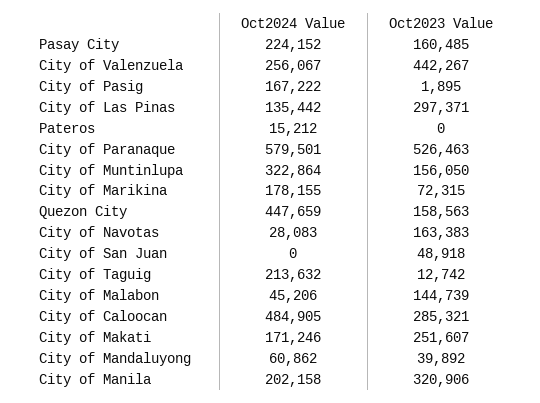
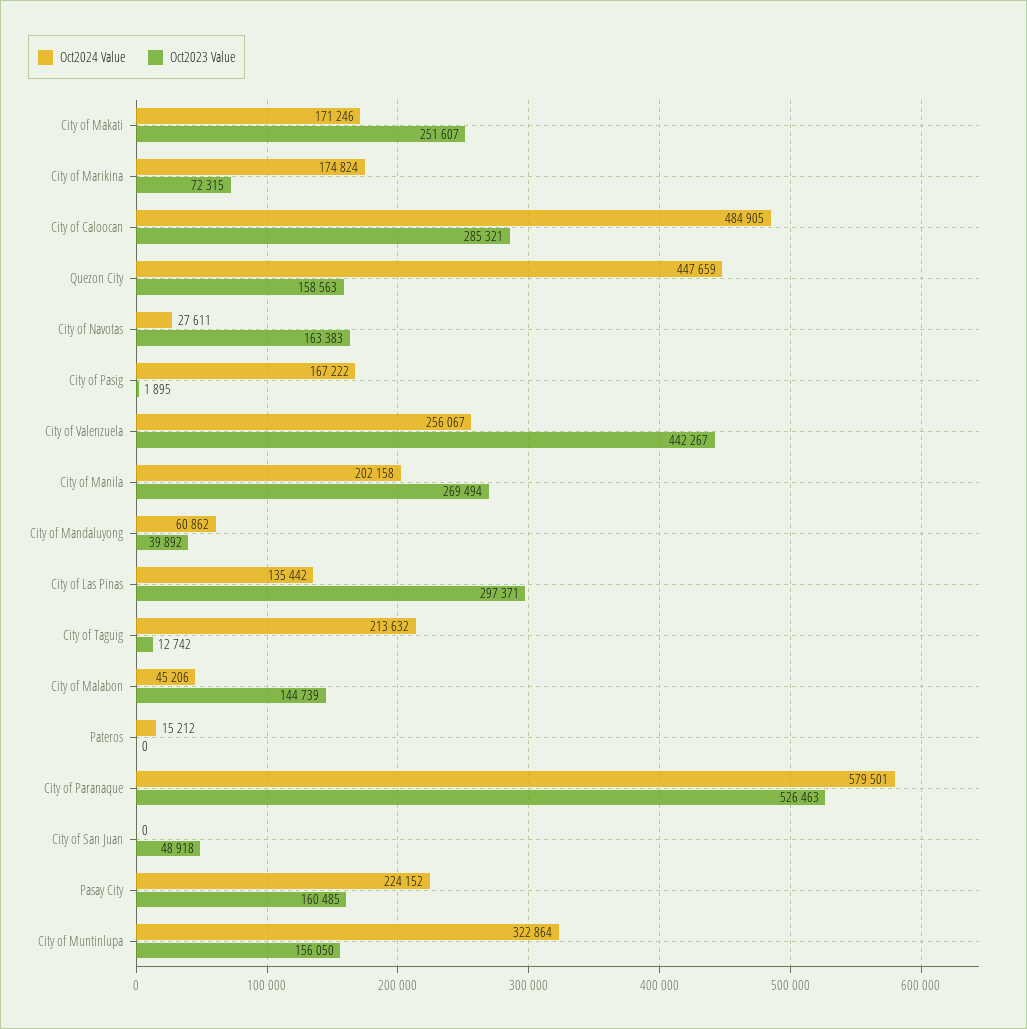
Oct2024 Value, City of Marikina: 178155 -> 174824
Oct2024 Value, City of Navotas: 28083 -> 27611
Oct2023 Value, City of Manila: 320906 -> 269494

